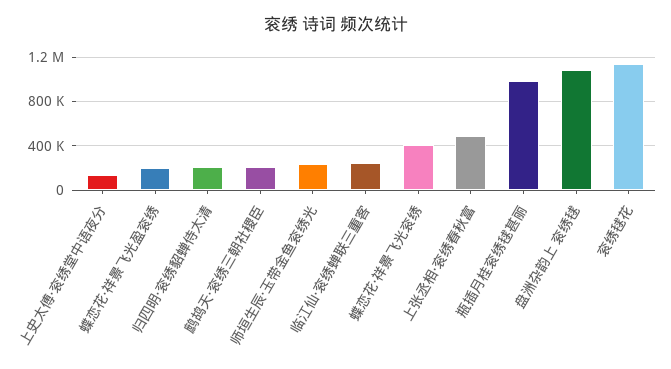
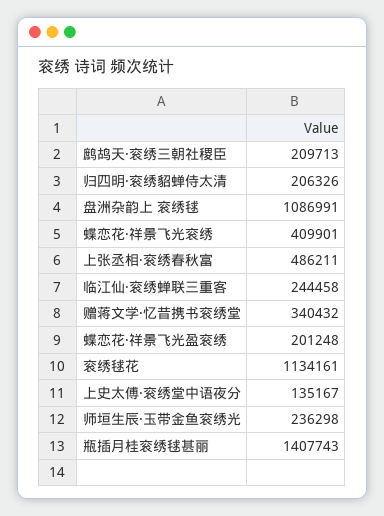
瓶插月桂衮绣毬甚丽: 1000000 -> 1407743
赠蒋文学·忆昔携书衮绣堂: none -> 340432

